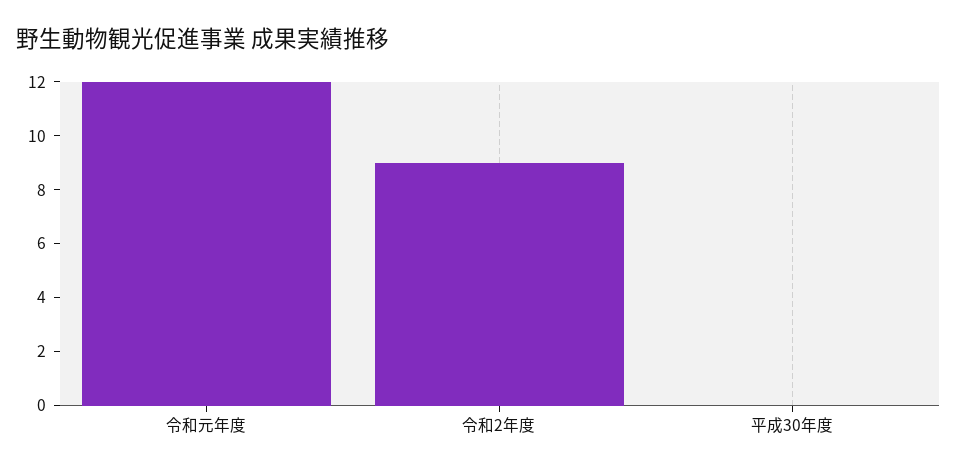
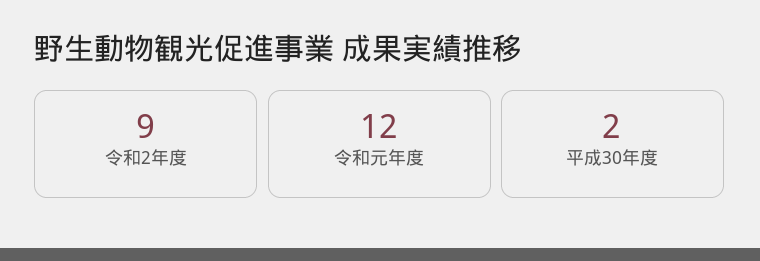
平成30年度: 0 -> 2

